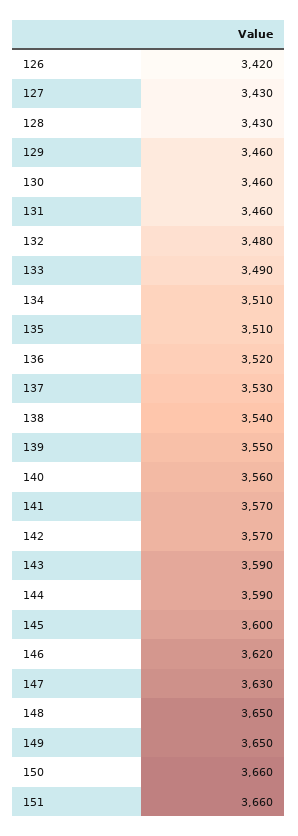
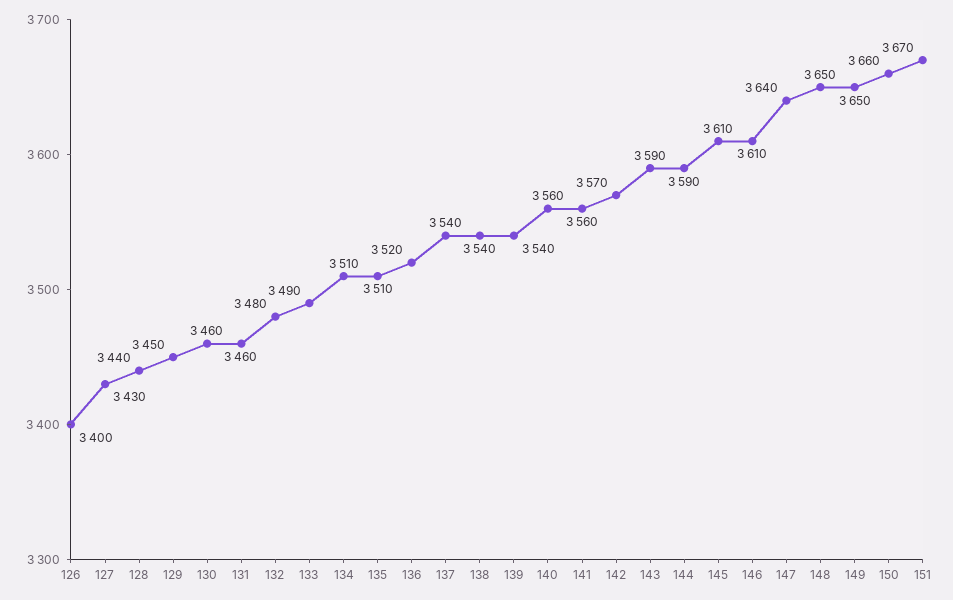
126: 3420 -> 3400
128: 3430 -> 3440
129: 3460 -> 3450
137: 3530 -> 3540
139: 3550 -> 3540
141: 3570 -> 3560
145: 3600 -> 3610
146: 3620 -> 3610
147: 3630 -> 3640
151: 3660 -> 3670

